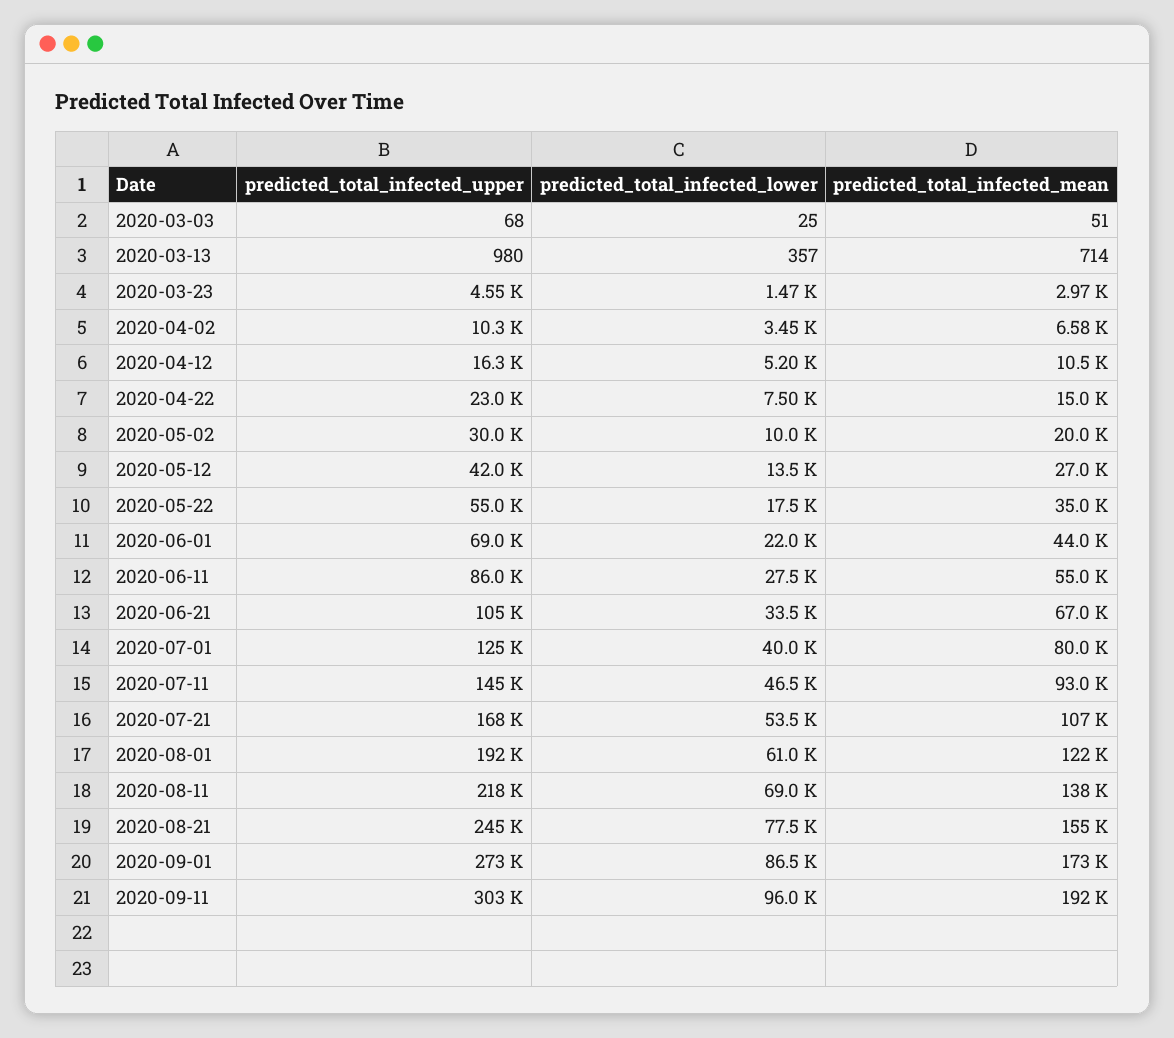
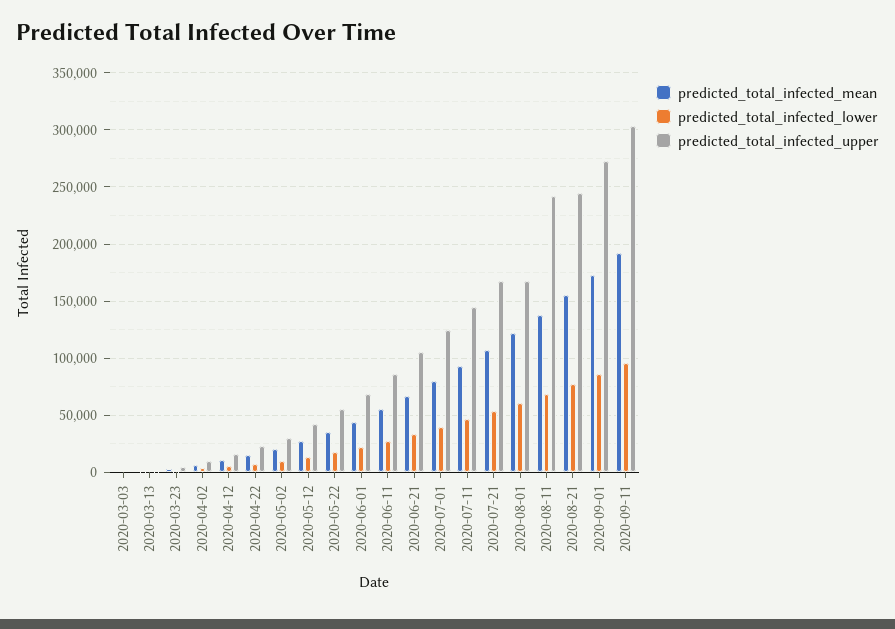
predicted_total_infected_upper, 2020-08-01: 192000 -> 170000
predicted_total_infected_upper, 2020-08-11: 218000 -> 240000

